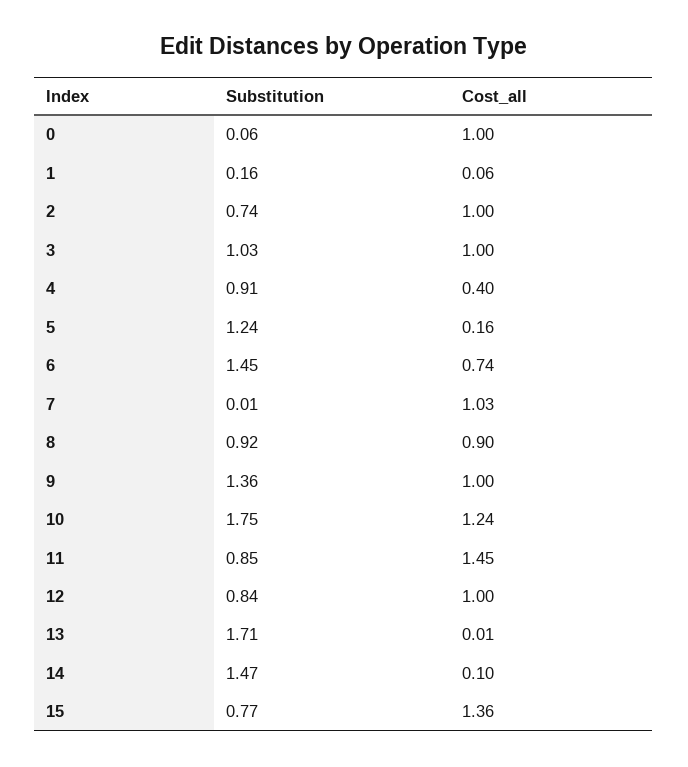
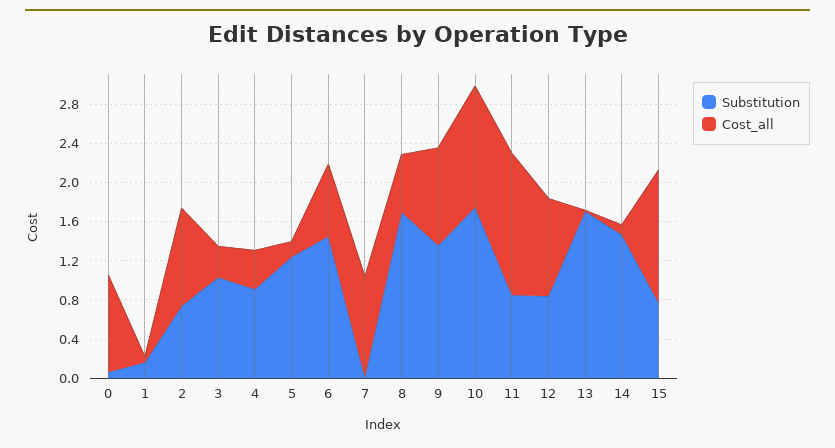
Cost_all, 3: 1 -> 0.3
Substitution, 8: 0.92 -> 1.7
Cost_all, 8: 0.9 -> 0.6

